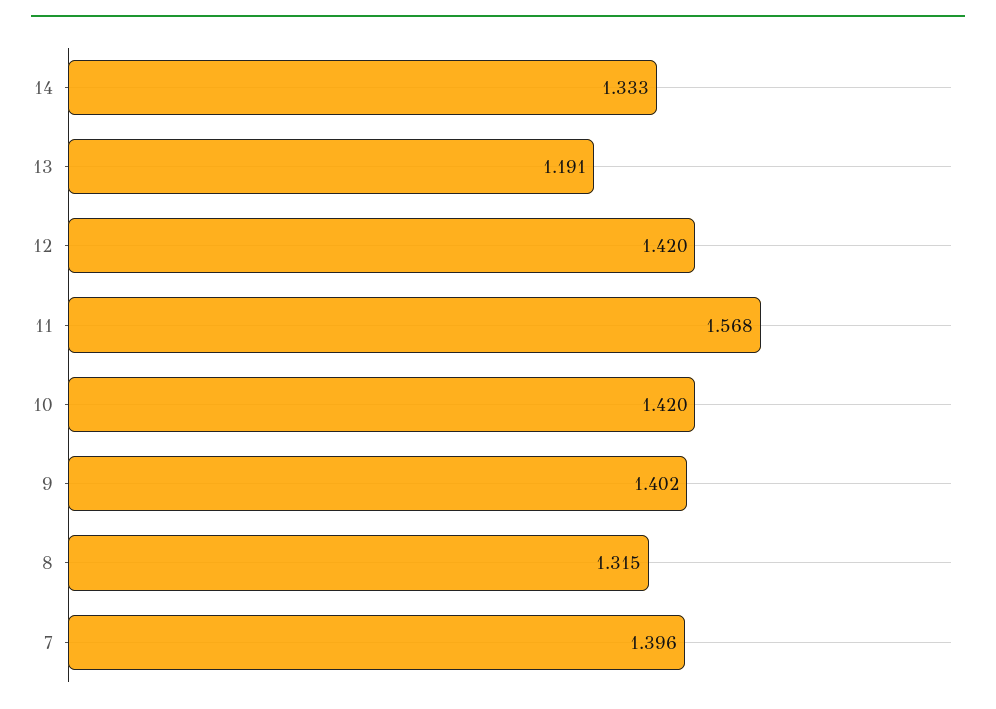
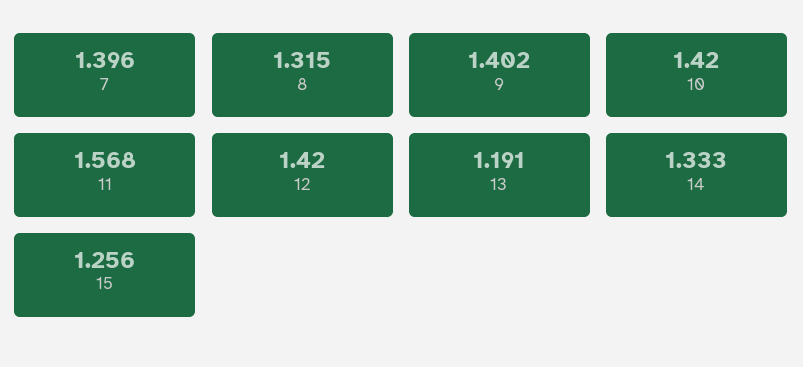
15: none -> 1.256

